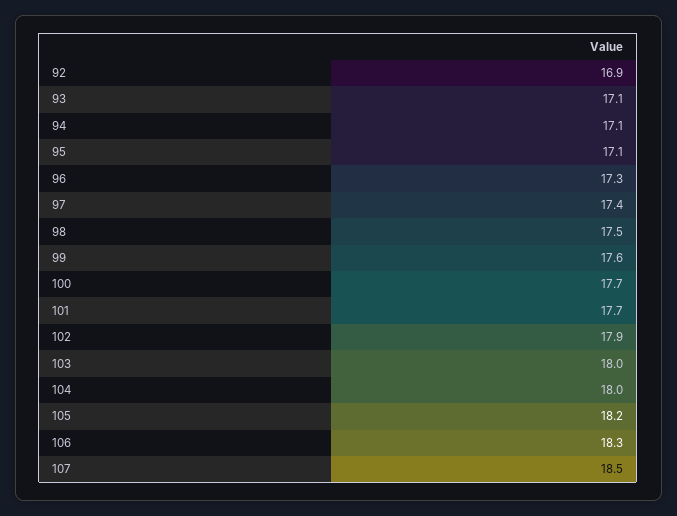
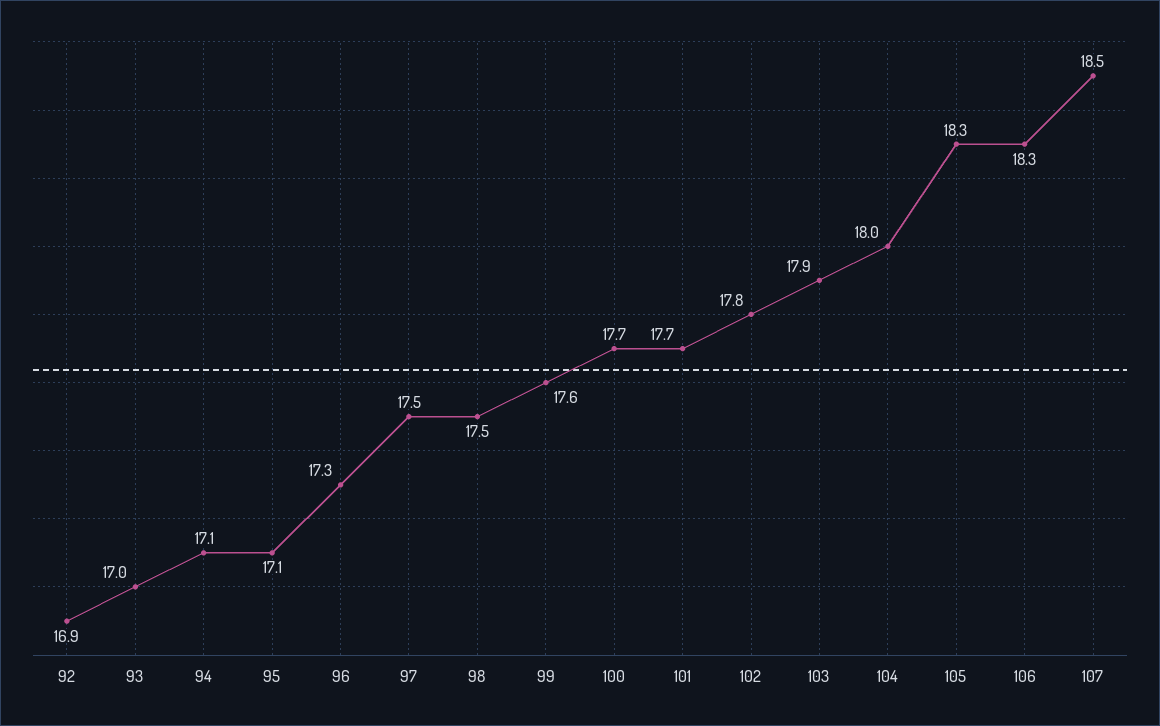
93: 17.1 -> 17
97: 17.4 -> 17.5
102: 17.9 -> 17.8
103: 18 -> 17.9
105: 18.2 -> 18.3

